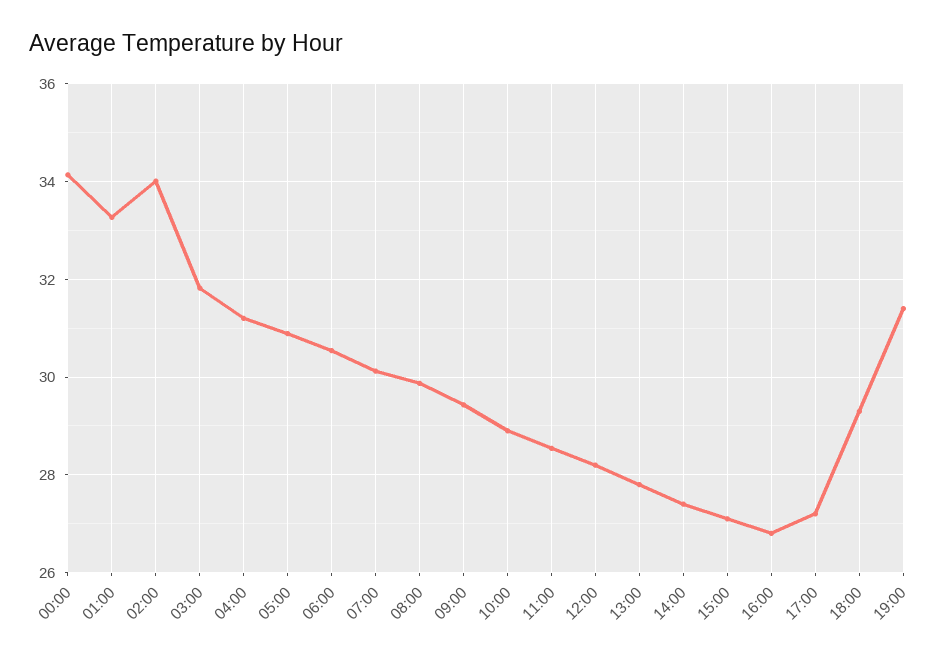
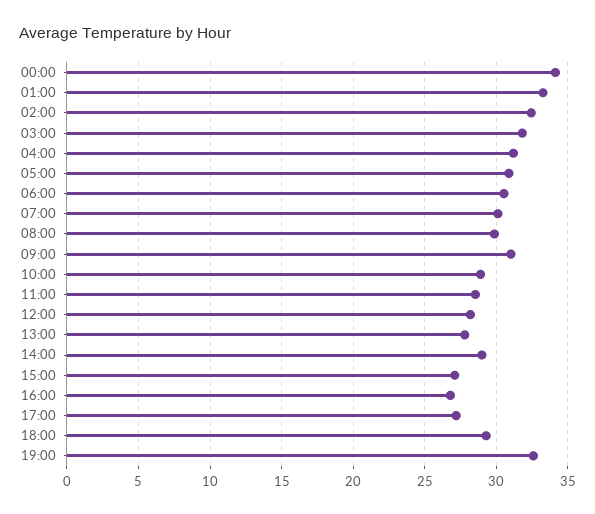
02:00: 34 -> 32.5
09:00: 29.4 -> 31
14:00: 27.4 -> 29
19:00: 31.4 -> 32.5

